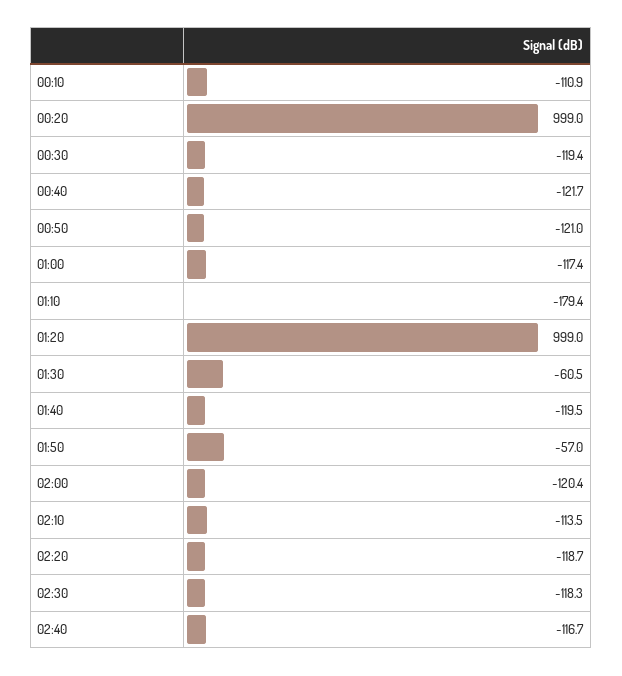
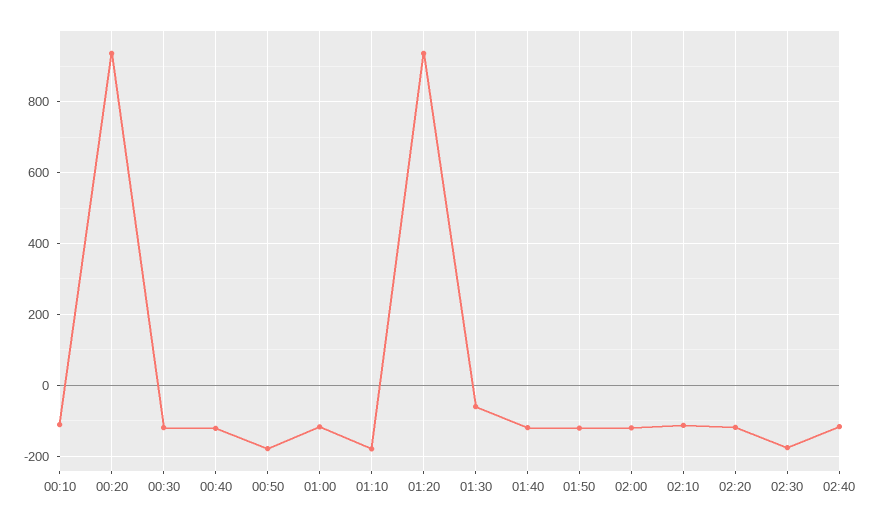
00:20: 999 -> 940
00:50: -121 -> -180
01:20: 999 -> 940
01:50: -57 -> -120
02:30: -118.3 -> -180

